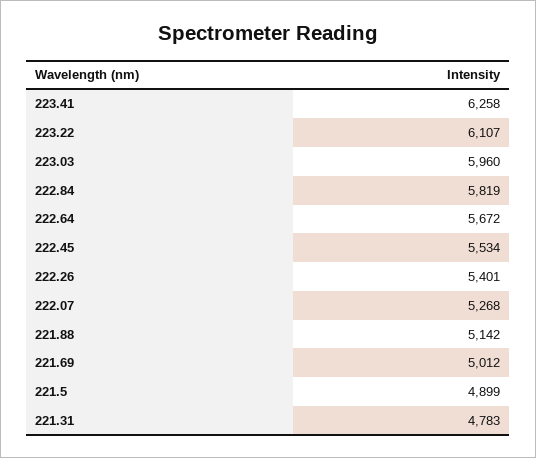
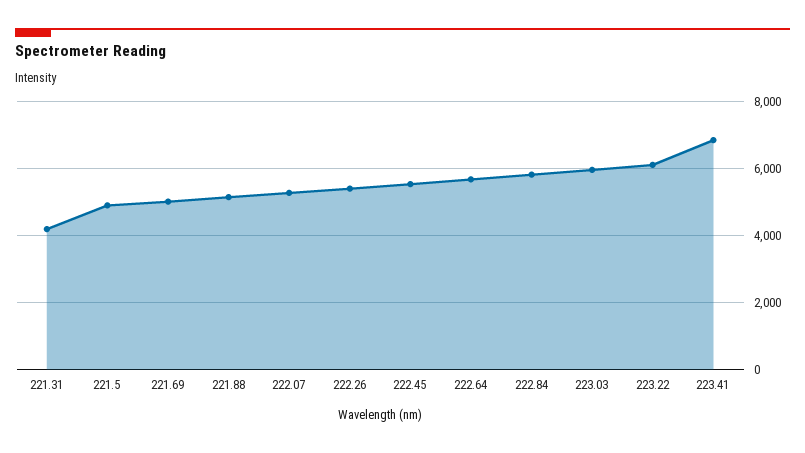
223.41: 6258 -> 6800
221.31: 4783 -> 4200

